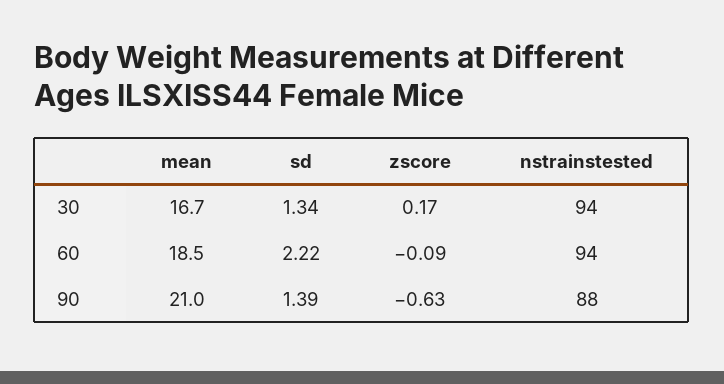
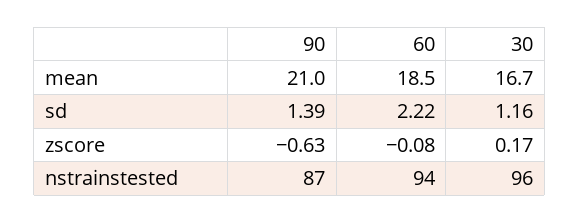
sd, 30: 1.34 -> 1.16
nstrainstested, 30: 94 -> 96
zscore, 60: -0.09 -> -0.08
nstrainstested, 90: 88 -> 87

